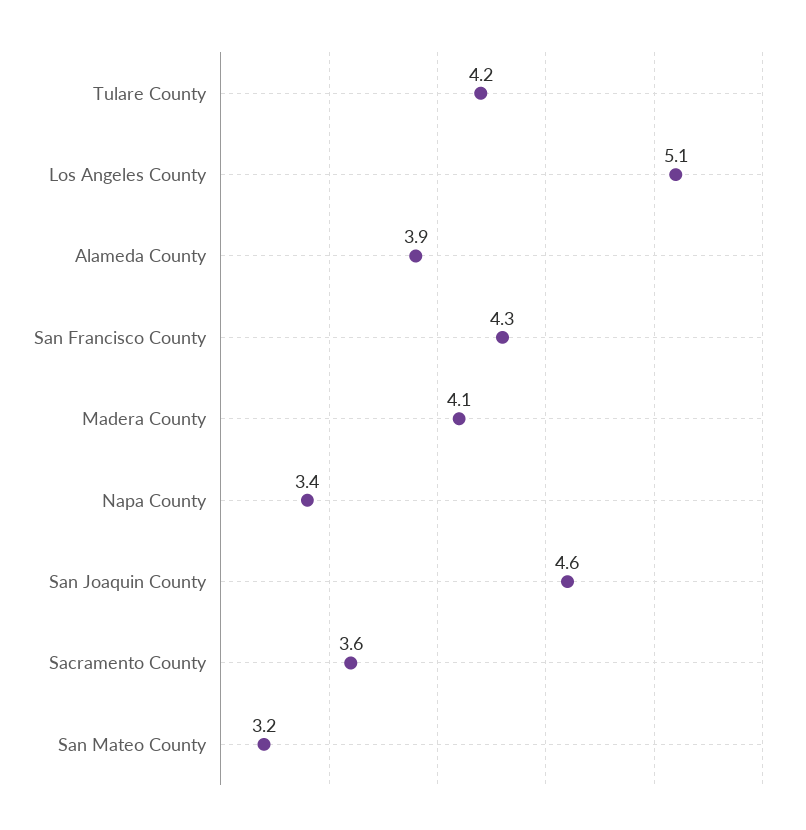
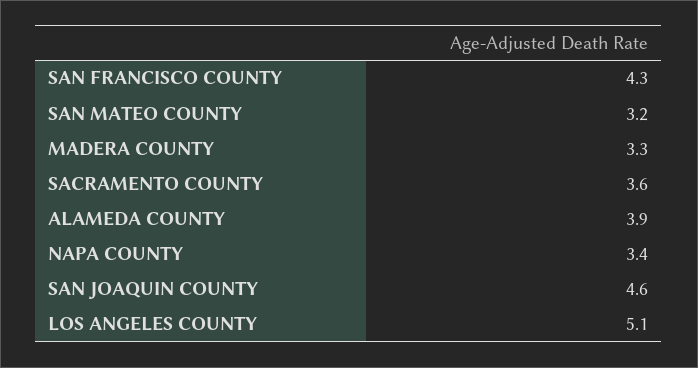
Tulare County: 4.2 -> none
Madera County: 4.1 -> 3.3

